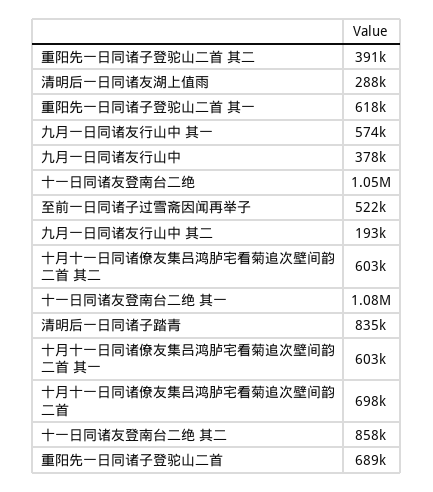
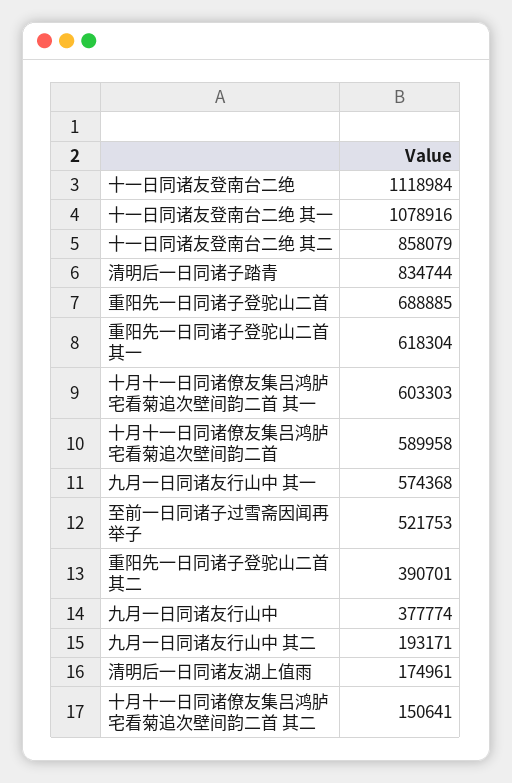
清明后一日同诸友湖上值雨: 288000 -> 174961
十一日同诸友登南台二绝: 1050000 -> 1118984
十月十一日同诸僚友集吕鸿胪宅看菊追次壁间韵二首 其二: 603000 -> 150641
十月十一日同诸僚友集吕鸿胪宅看菊追次壁间韵二首: 698000 -> 589958

